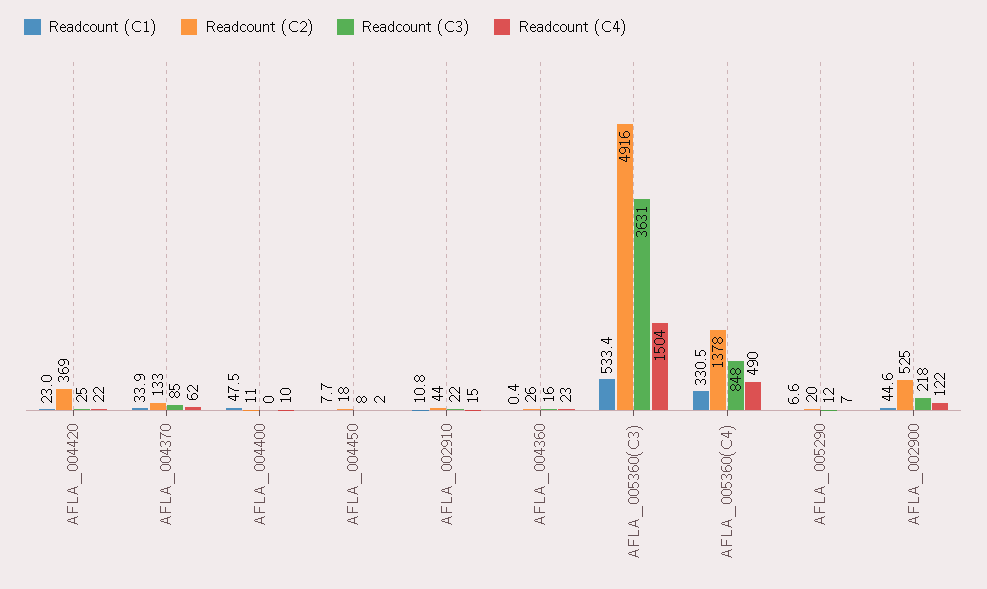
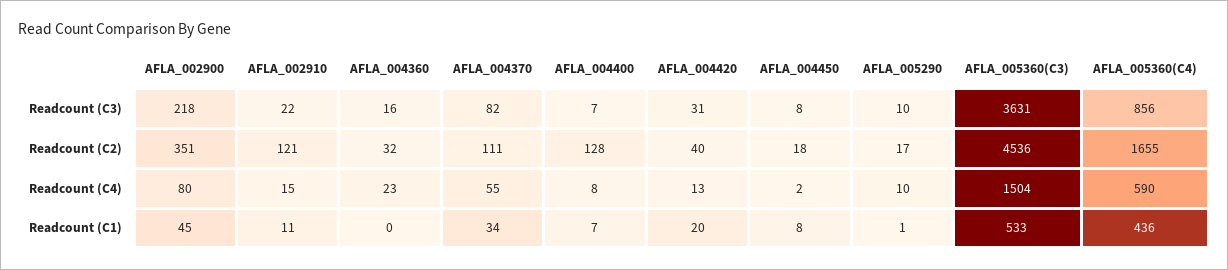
Readcount (C1), AFLA_004420: 23 -> 20
Readcount (C2), AFLA_004420: 369 -> 40
Readcount (C3), AFLA_004420: 25 -> 31
Readcount (C4), AFLA_004420: 22 -> 13
Readcount (C2), AFLA_004370: 133 -> 111
Readcount (C3), AFLA_004370: 85 -> 82
Readcount (C4), AFLA_004370: 62 -> 55
Readcount (C1), AFLA_004400: 47.5 -> 7
Readcount (C2), AFLA_004400: 11 -> 128
Readcount (C3), AFLA_004400: 0 -> 7
Readcount (C4), AFLA_004400: 10 -> 8
Readcount (C2), AFLA_002910: 44 -> 121
Readcount (C2), AFLA_004360: 26 -> 32
Readcount (C2), AFLA_005360(C3): 4916 -> 4536
Readcount (C1), AFLA_005360(C4): 330.5 -> 436
Readcount (C2), AFLA_005360(C4): 1378 -> 1655
Readcount (C3), AFLA_005360(C4): 848 -> 856
Readcount (C4), AFLA_005360(C4): 490 -> 590
Readcount (C1), AFLA_005290: 6.6 -> 1
Readcount (C2), AFLA_005290: 20 -> 17
Readcount (C3), AFLA_005290: 12 -> 10
Readcount (C4), AFLA_005290: 7 -> 10
Readcount (C2), AFLA_002900: 525 -> 351
Readcount (C4), AFLA_002900: 122 -> 80

